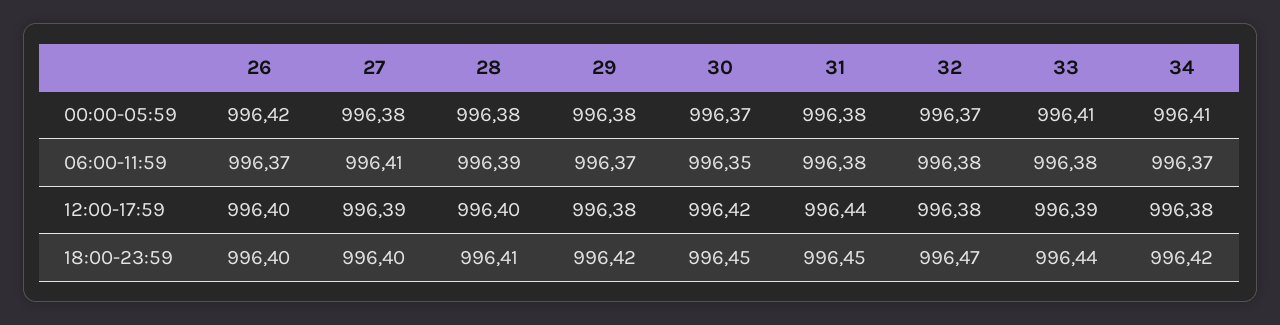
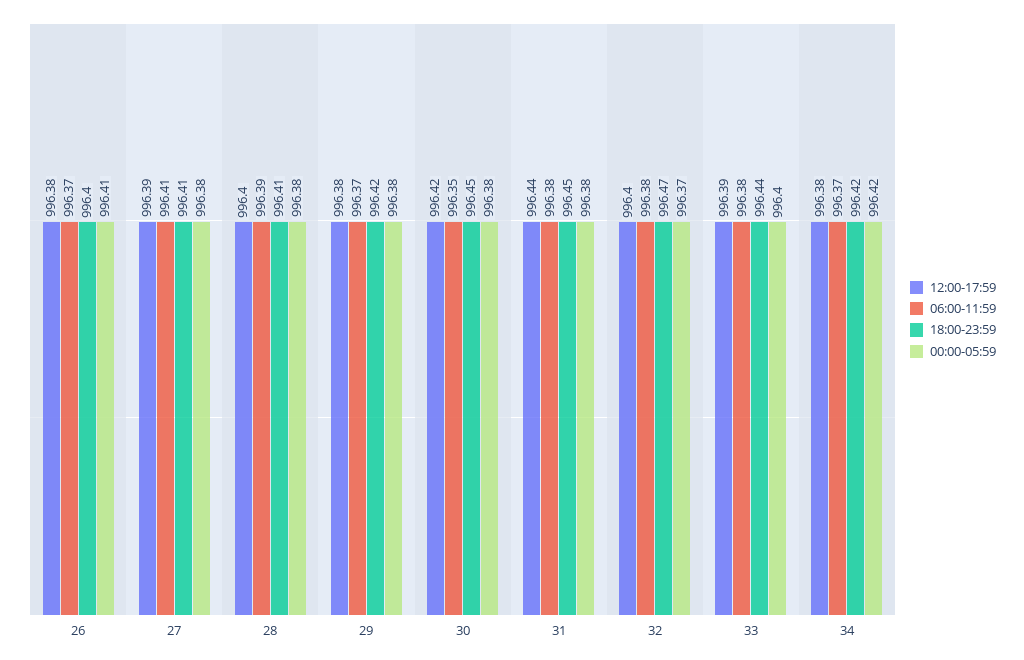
00:00-05:59, 26: 996.42 -> 996.41
00:00-05:59, 30: 996.37 -> 996.38
00:00-05:59, 33: 996.41 -> 996.4
00:00-05:59, 34: 996.41 -> 996.42
12:00-17:59, 26: 996.4 -> 996.38
12:00-17:59, 32: 996.38 -> 996.4
18:00-23:59, 27: 996.4 -> 996.41

